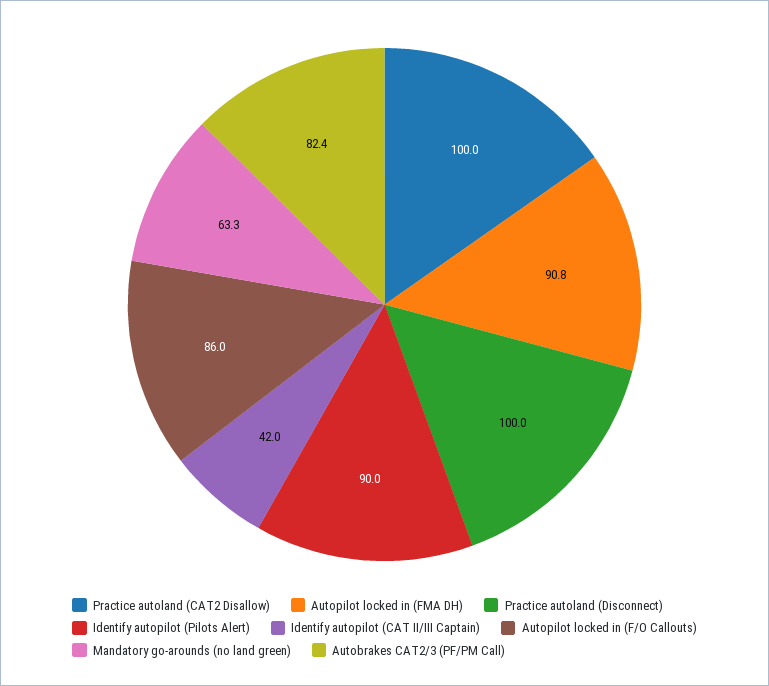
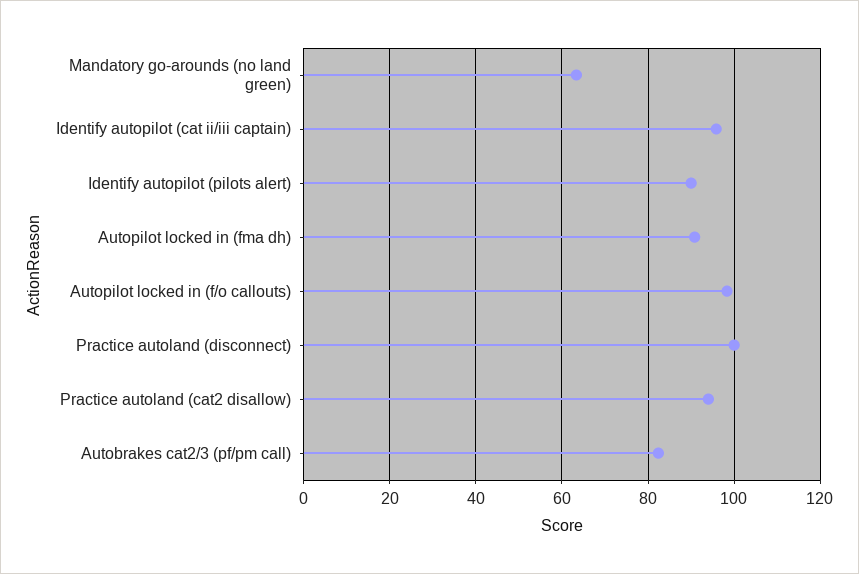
Practice autoland (CAT2 Disallow): 100 -> 94
Identify autopilot (CAT II/III Captain): 42 -> 96
Autopilot locked in (F/O Callouts): 86 -> 98

